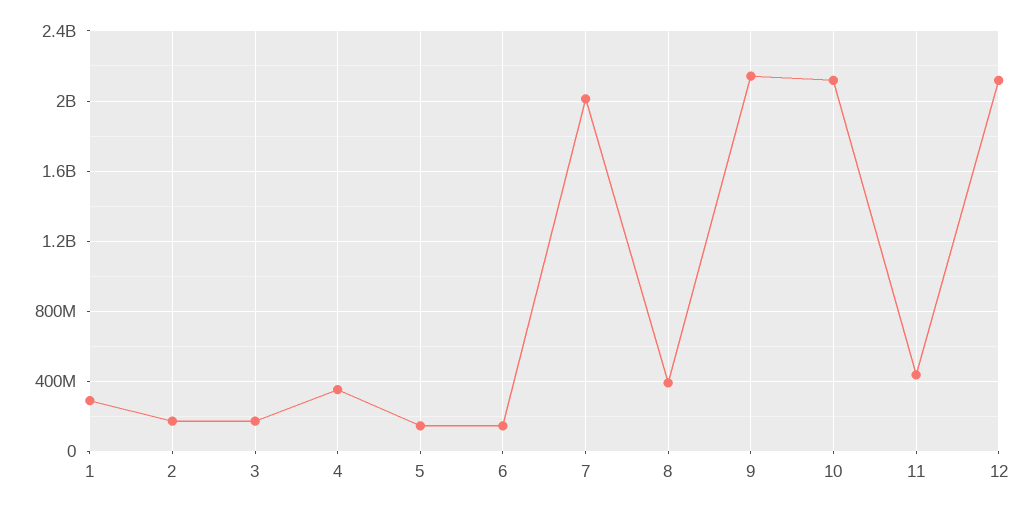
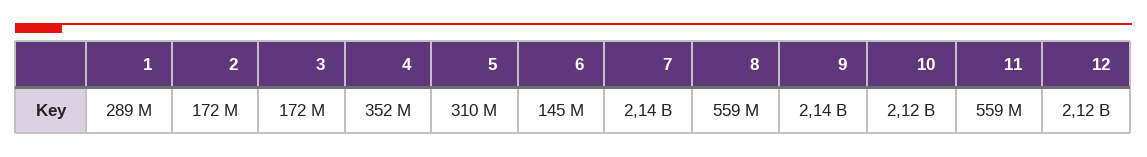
5: 150000000 -> 310000000
7: 2000000000 -> 2140000000
8: 400000000 -> 559000000
11: 450000000 -> 559000000

